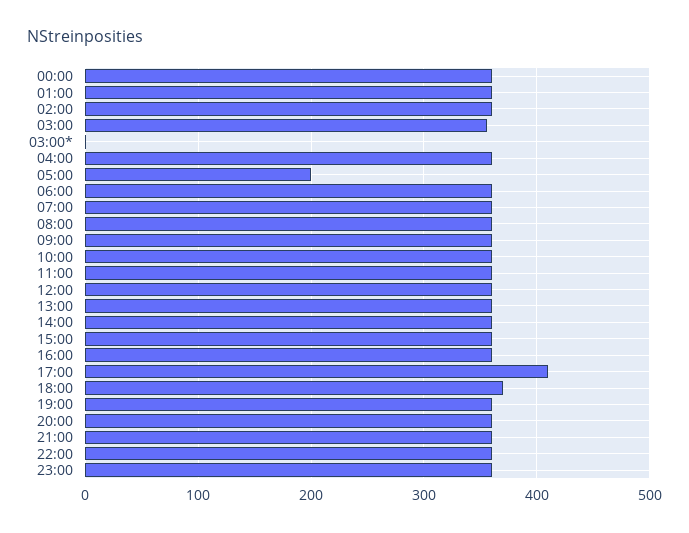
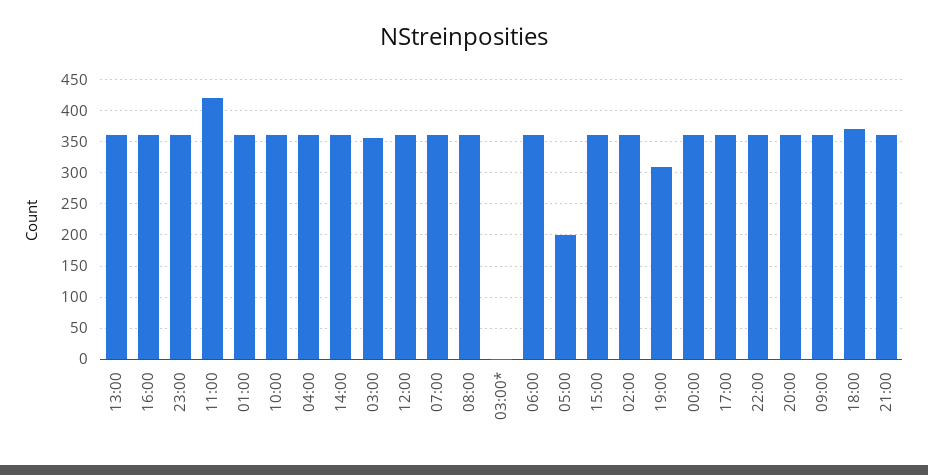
11:00: 360 -> 420
17:00: 410 -> 360
19:00: 360 -> 310

